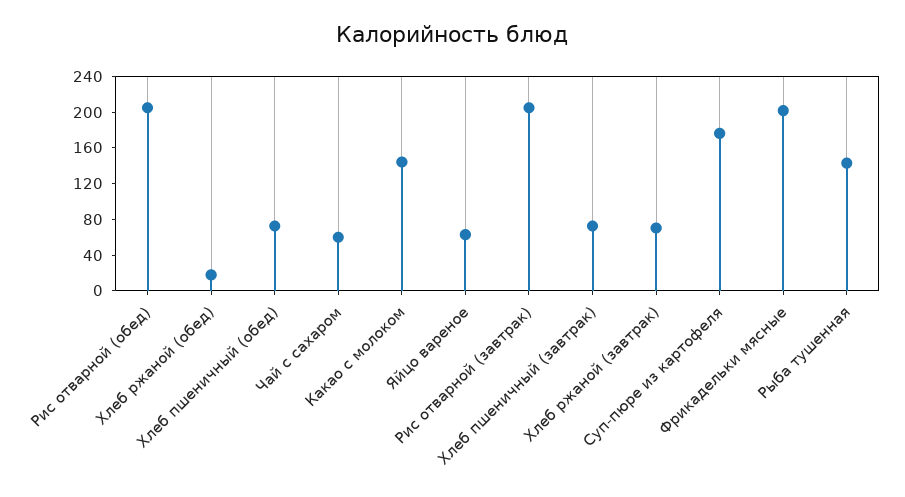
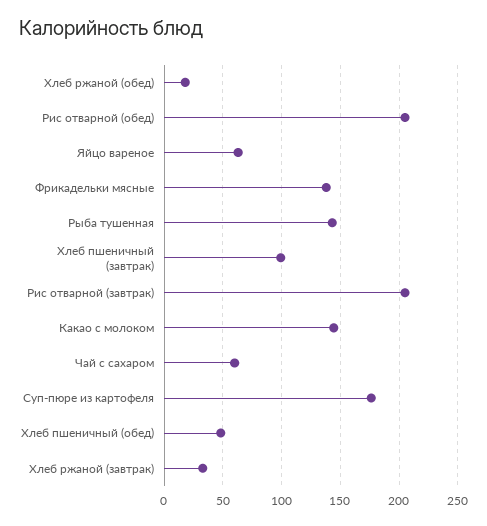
Хлеб пшеничный (обед): 70 -> 50
Хлеб пшеничный (завтрак): 70 -> 100
Хлеб ржаной (завтрак): 70 -> 30
Фрикадельки мясные: 200 -> 140

